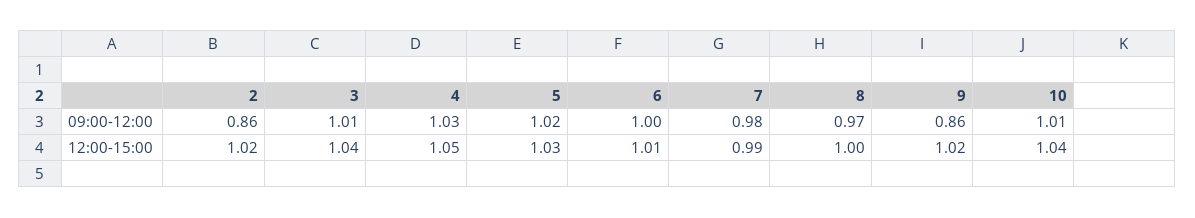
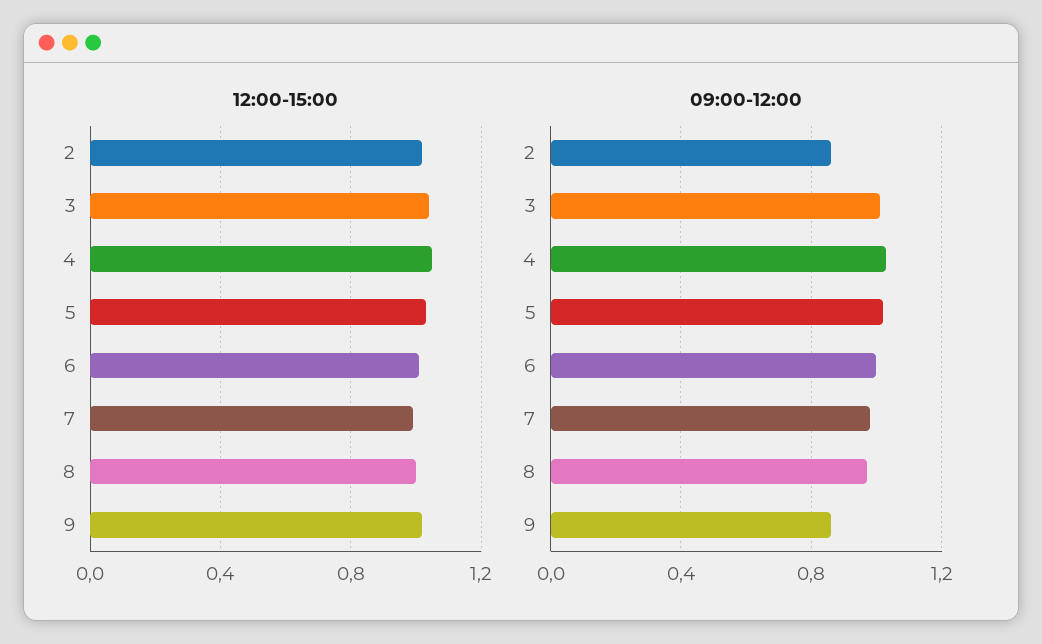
09:00-12:00, 10: 1.01 -> none
12:00-15:00, 10: 1.04 -> none

